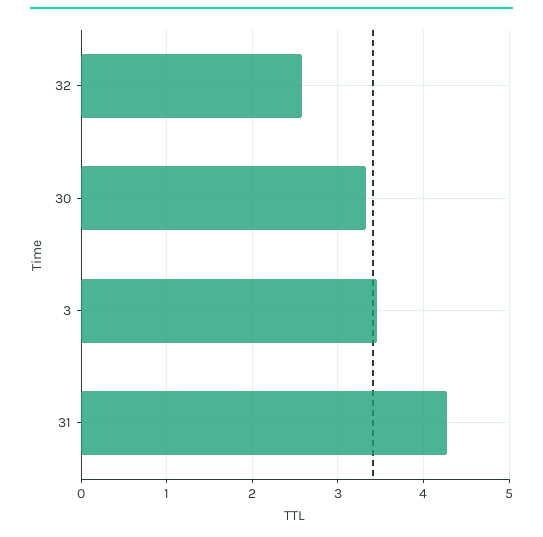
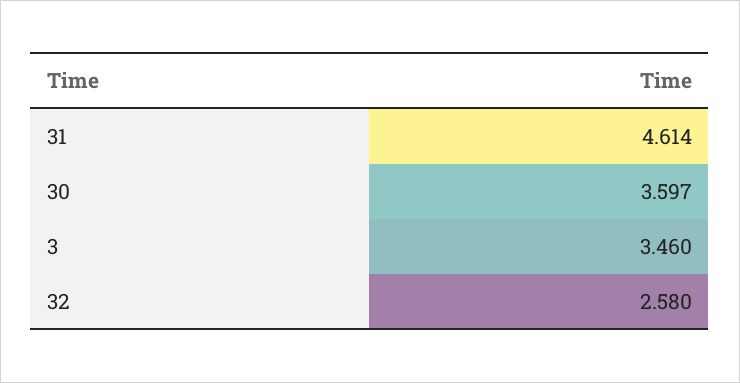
30: 3.3 -> 3.597
31: 4.3 -> 4.614

